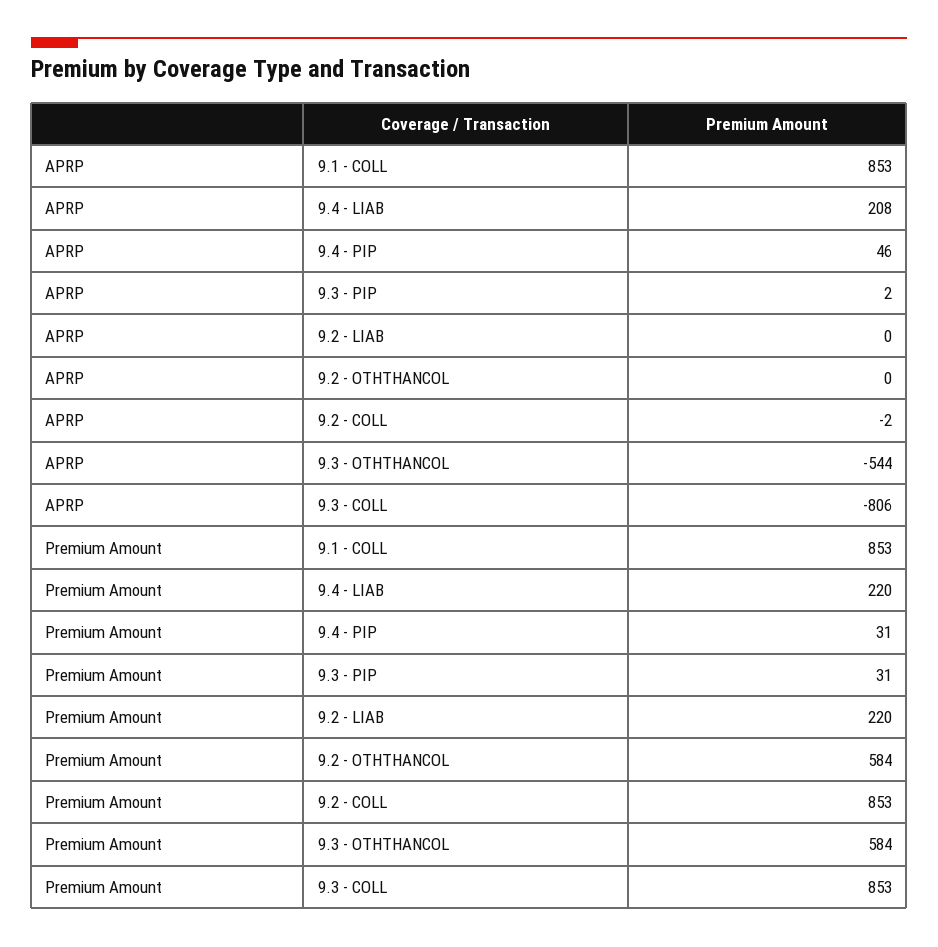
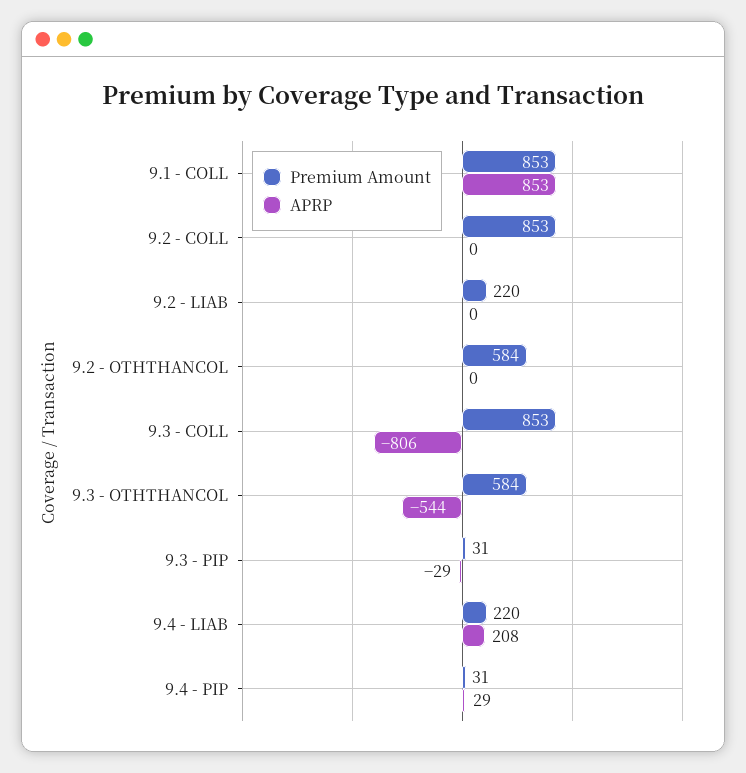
APRP, 9.4 - PIP: 46 -> 29
APRP, 9.3 - PIP: 2 -> -29
APRP, 9.2 - COLL: -2 -> 0

